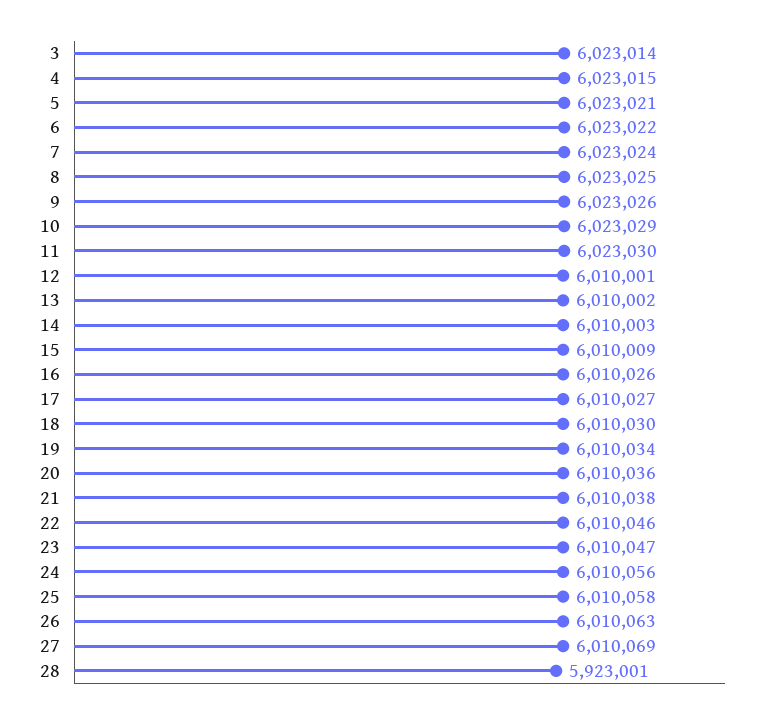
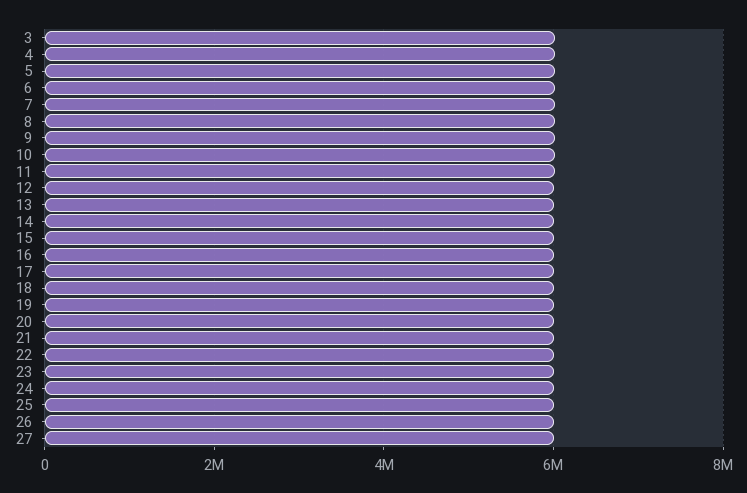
28: 5923001 -> none

